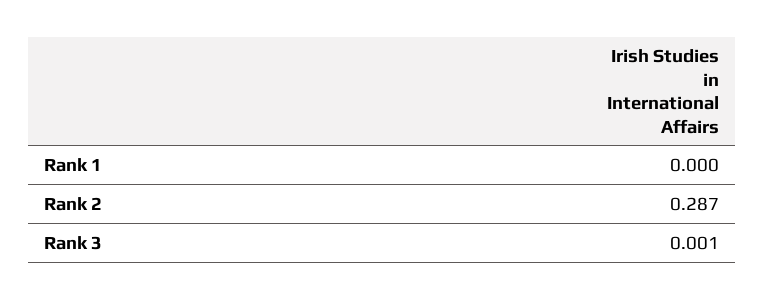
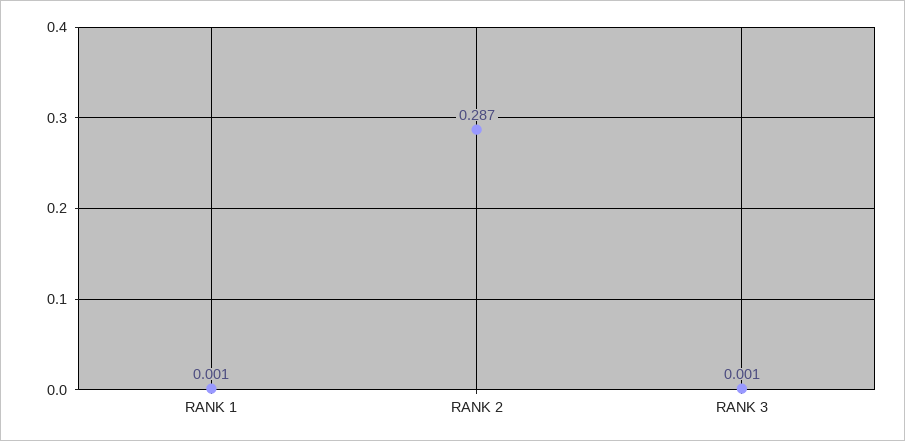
Rank 1: 0 -> 0.001

